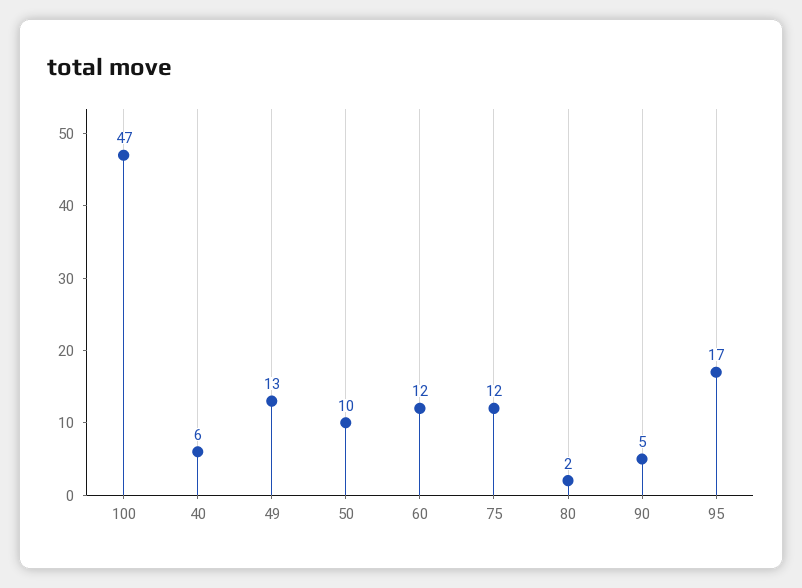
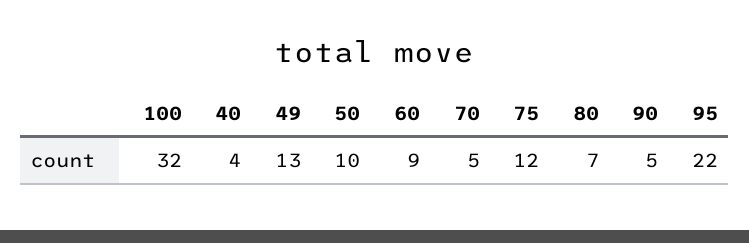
100: 47 -> 32
40: 6 -> 4
60: 12 -> 9
80: 2 -> 7
95: 17 -> 22
70: none -> 5

